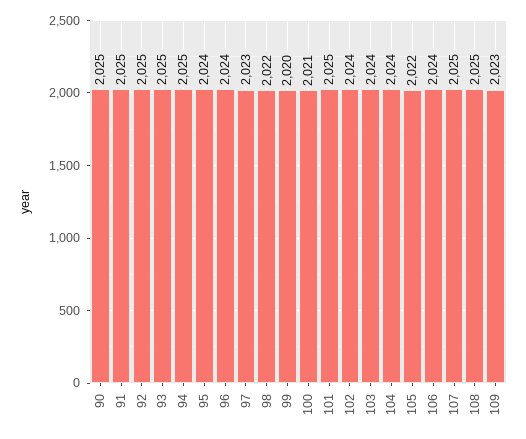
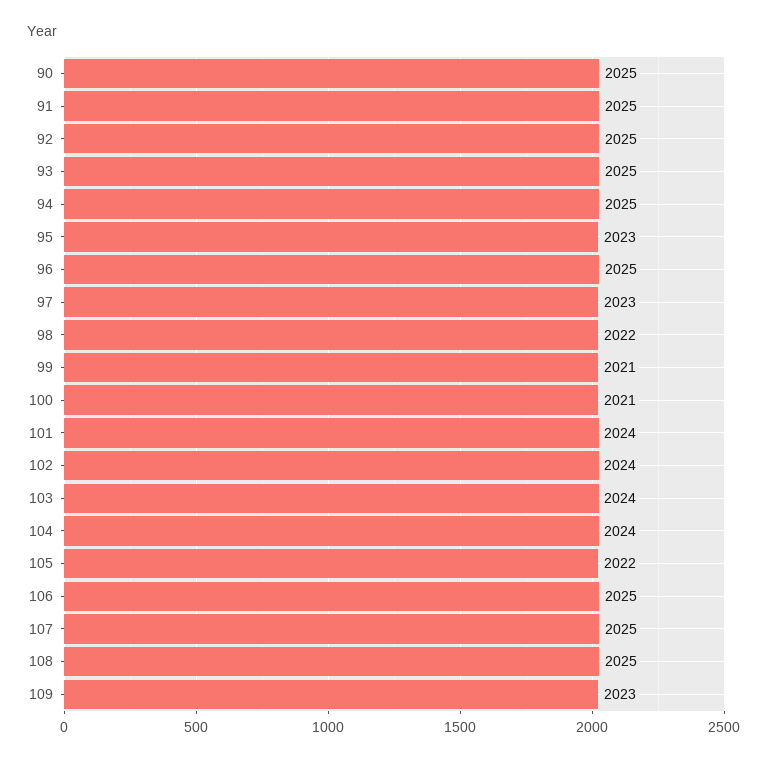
95: 2024 -> 2023
96: 2024 -> 2025
99: 2020 -> 2021
101: 2025 -> 2024
106: 2024 -> 2025

